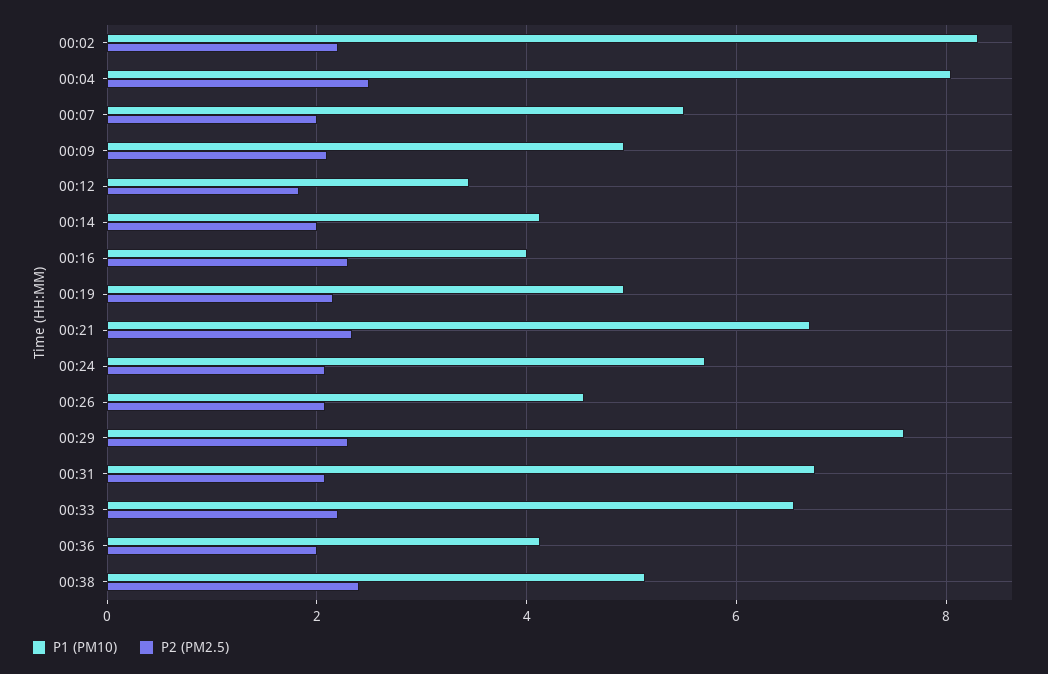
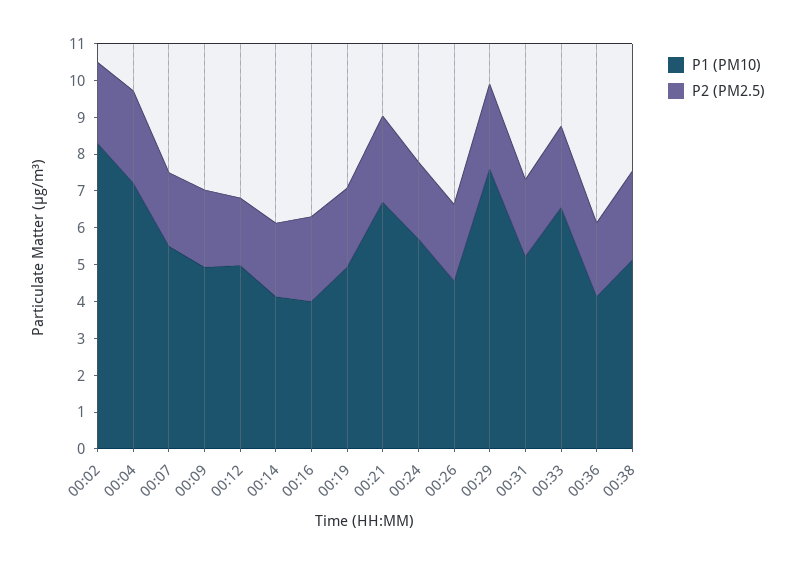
P1 (PM10), 00:04: 8 -> 7.25
P1 (PM10), 00:12: 3.4 -> 5
P1 (PM10), 00:31: 6.8 -> 5.25

